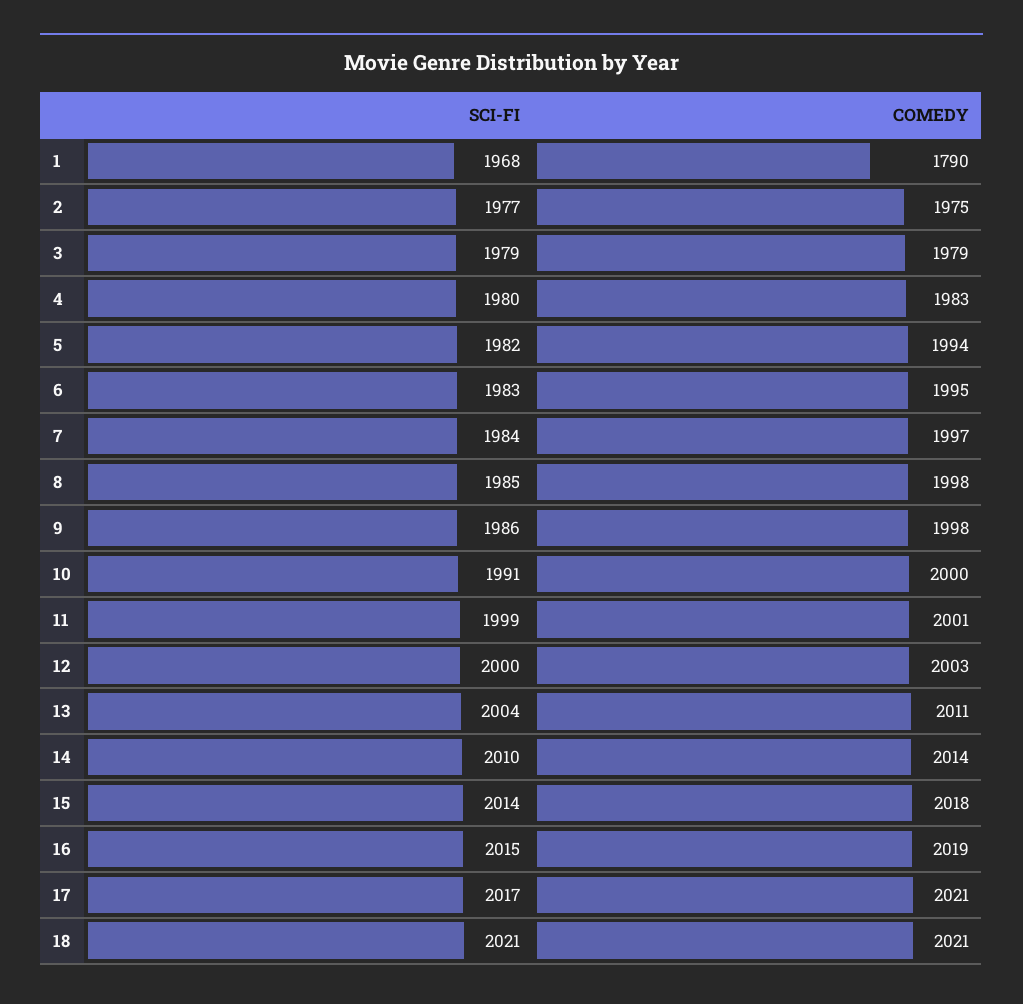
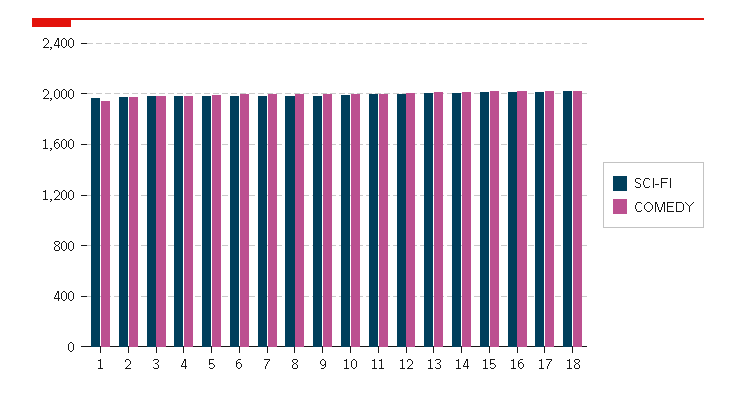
COMEDY, 1: 1790 -> 1950

